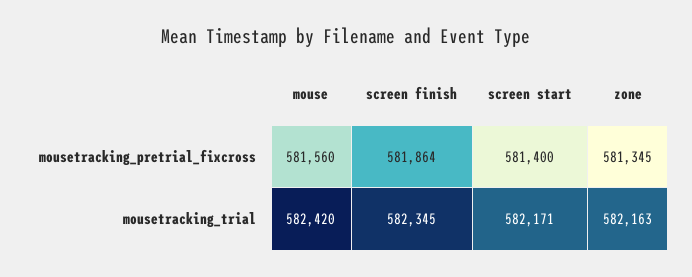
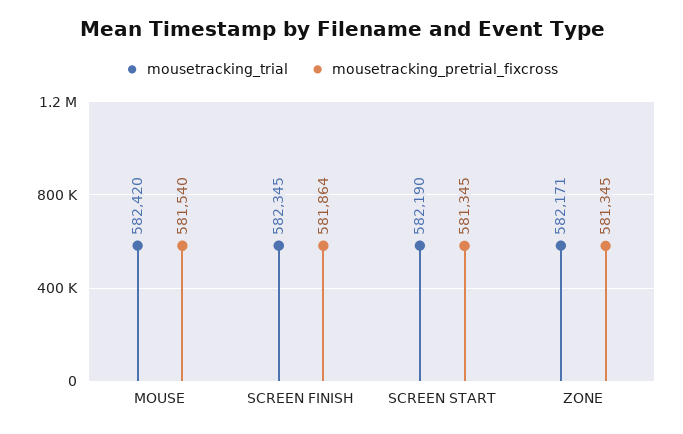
mousetracking_pretrial_fixcross, mouse: 581560 -> 581540
mousetracking_pretrial_fixcross, screen start: 581400 -> 581345
mousetracking_trial, screen start: 582171 -> 582190
mousetracking_trial, zone: 582163 -> 582171

